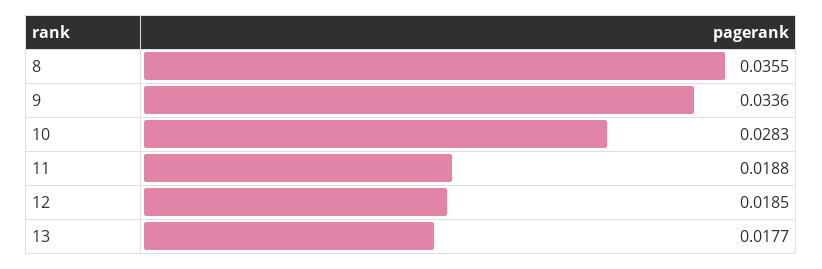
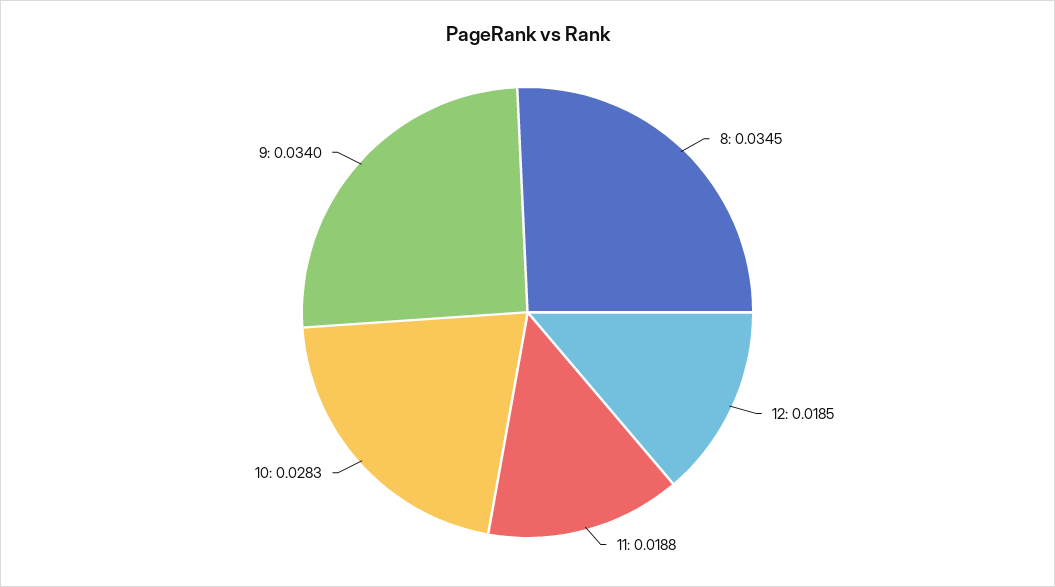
8: 0.0355 -> 0.0345
9: 0.0336 -> 0.034
13: 0.0177 -> none

